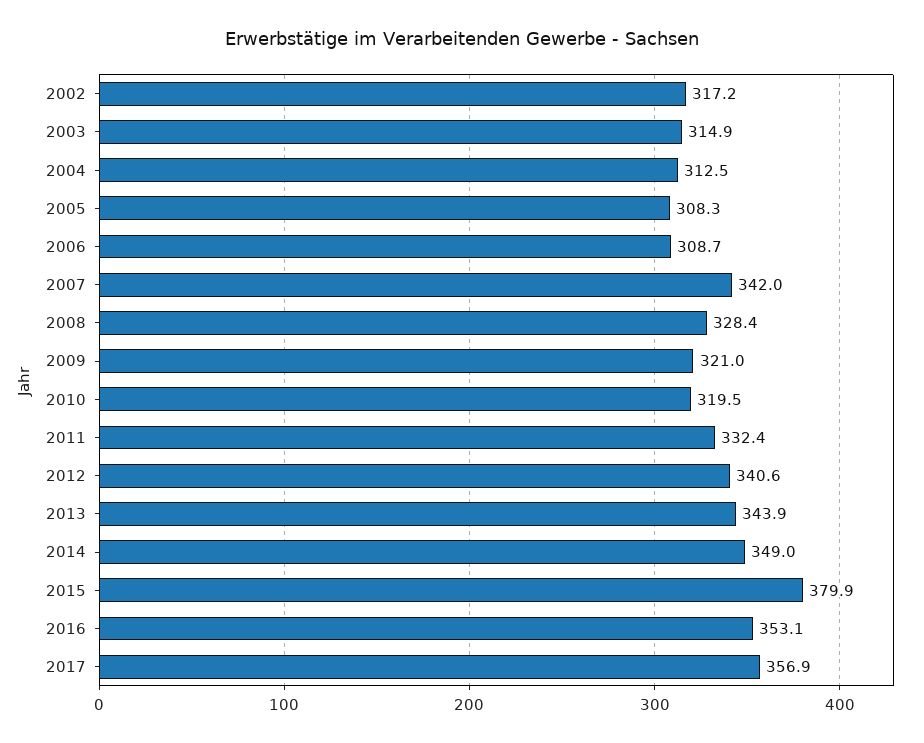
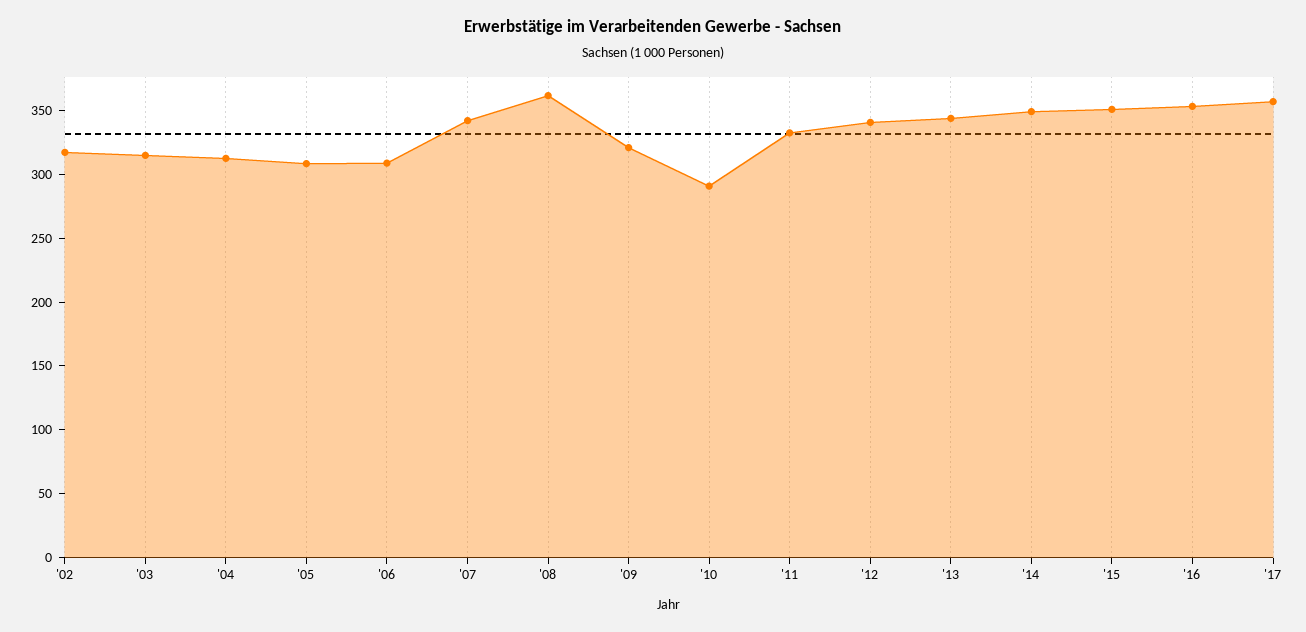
2008: 328.4 -> 360
2010: 319.5 -> 290
2015: 379.9 -> 350

